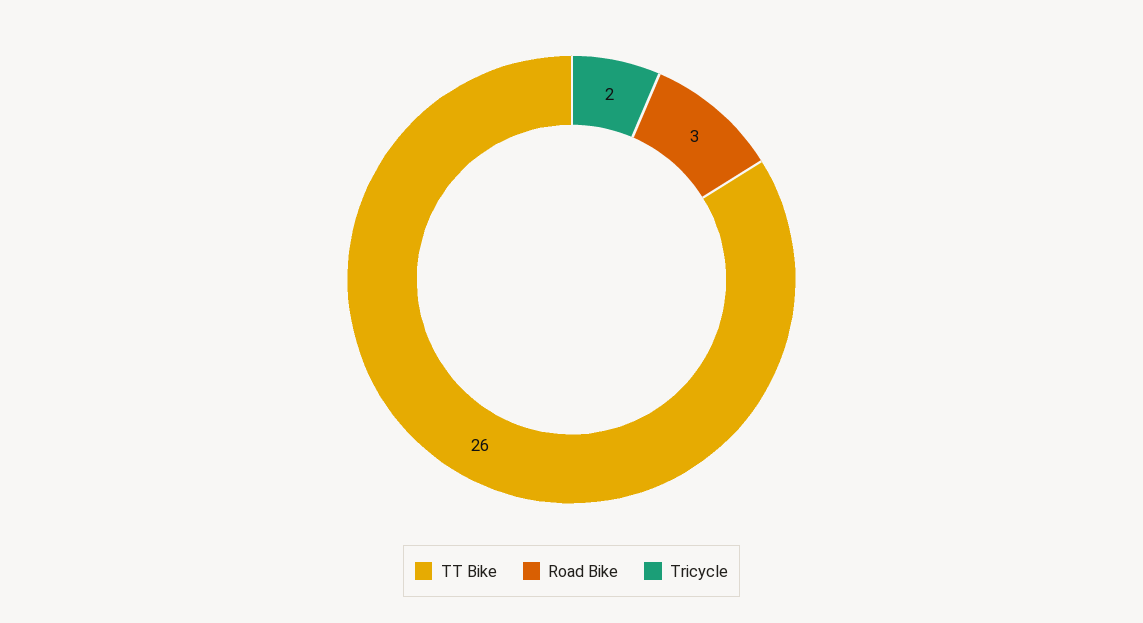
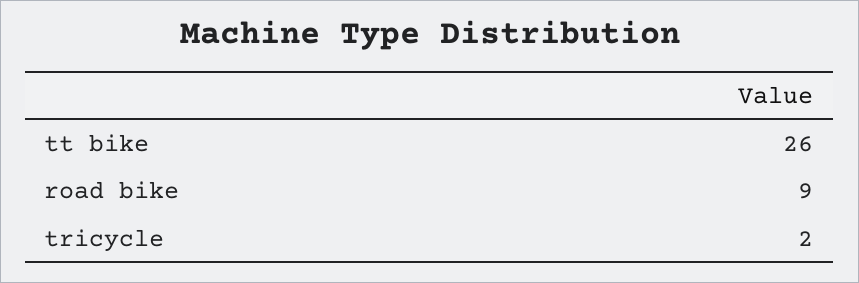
Road Bike: 3 -> 9

